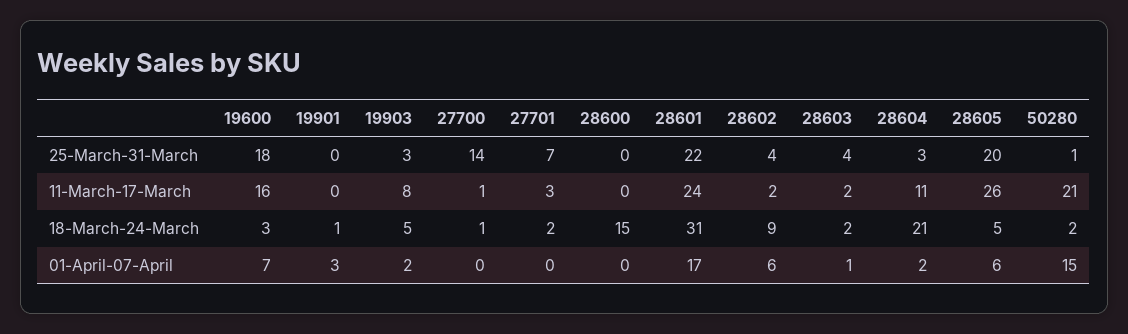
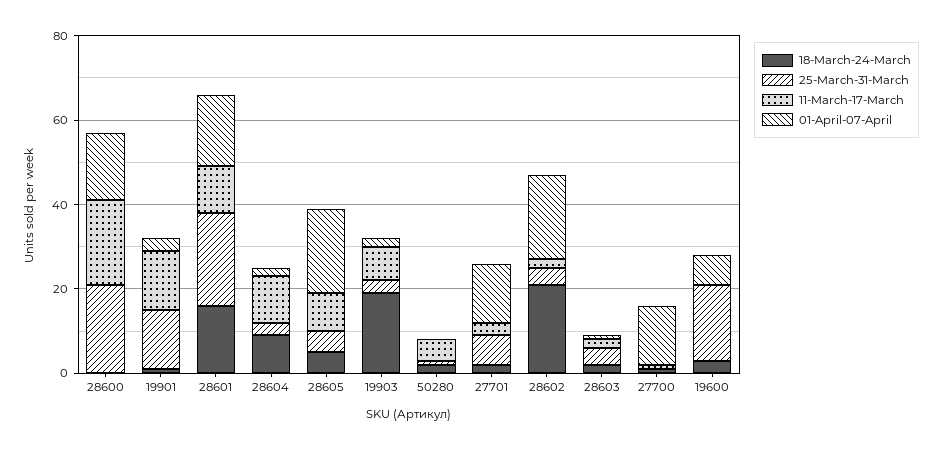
25-March-31-March, 19901: 0 -> 15
25-March-31-March, 27700: 14 -> 0
25-March-31-March, 28600: 0 -> 20
25-March-31-March, 28605: 20 -> 5
11-March-17-March, 19600: 16 -> 0
11-March-17-March, 19901: 0 -> 15
11-March-17-March, 28600: 0 -> 20
11-March-17-March, 28601: 24 -> 10
11-March-17-March, 28605: 26 -> 10
11-March-17-March, 50280: 21 -> 5
18-March-24-March, 19903: 5 -> 20
18-March-24-March, 28600: 15 -> 0
18-March-24-March, 28601: 31 -> 15
18-March-24-March, 28602: 9 -> 20
18-March-24-March, 28604: 21 -> 10
01-April-07-April, 27700: 0 -> 15
01-April-07-April, 27701: 0 -> 15
01-April-07-April, 28600: 0 -> 15
01-April-07-April, 28602: 6 -> 20
01-April-07-April, 28605: 6 -> 20
01-April-07-April, 50280: 15 -> 0

